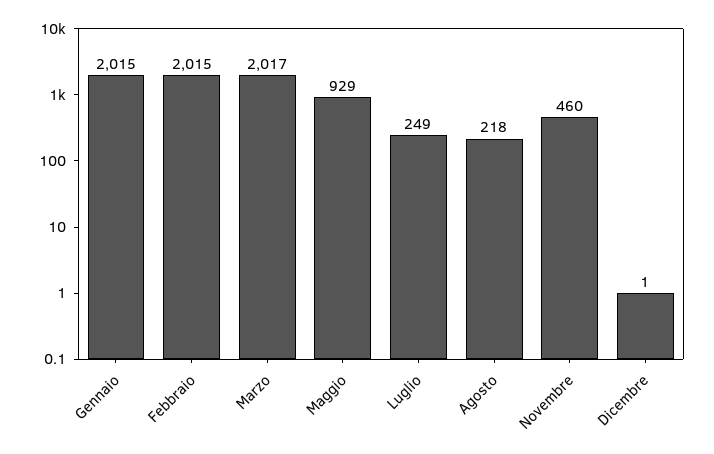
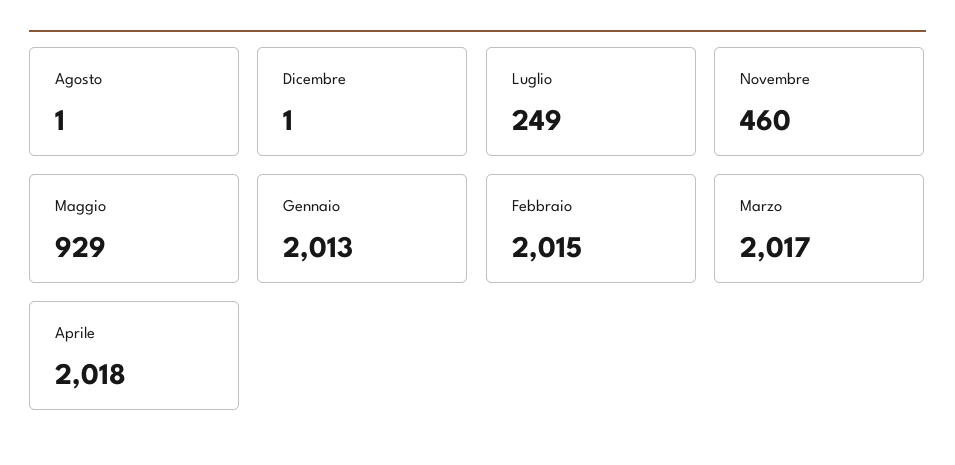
Gennaio: 2015 -> 2013
Agosto: 218 -> 1
Aprile: none -> 2018

